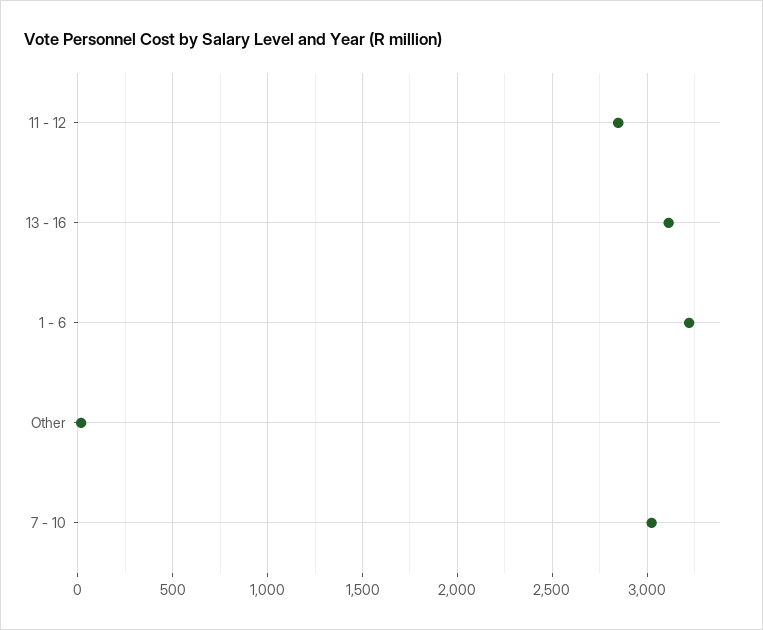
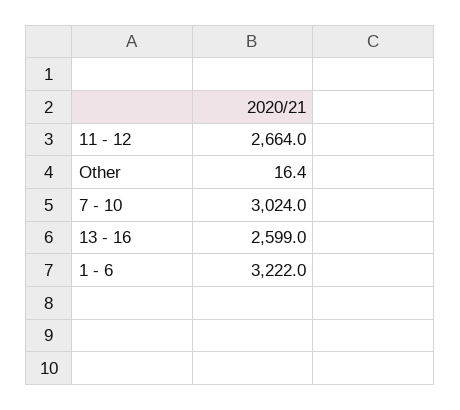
11 - 12: 2850 -> 2664
13 - 16: 3100 -> 2599

